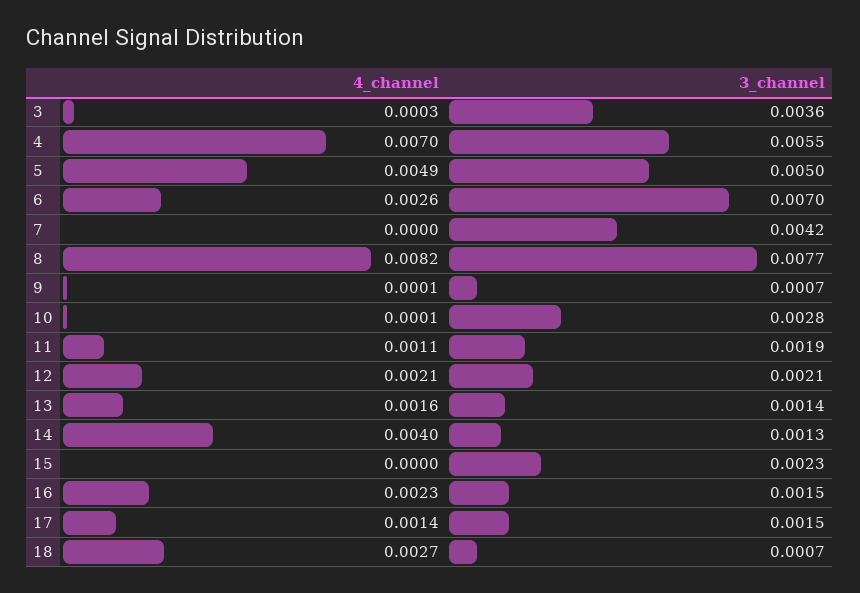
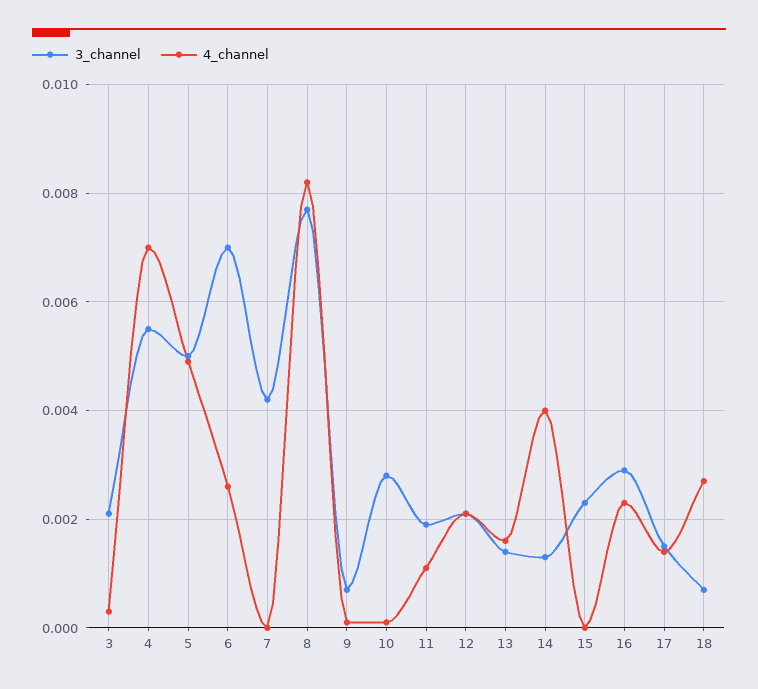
3_channel, 3: 0.0036 -> 0.002
3_channel, 16: 0.0015 -> 0.003

